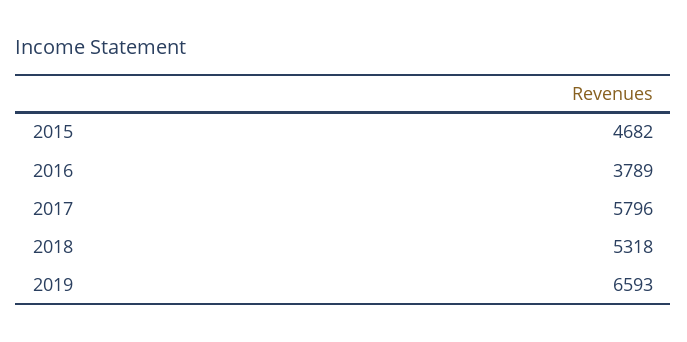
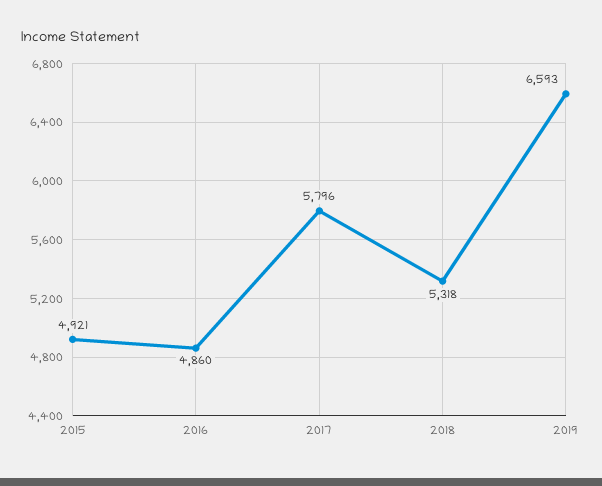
2015: 4682 -> 4921
2016: 3789 -> 4860

